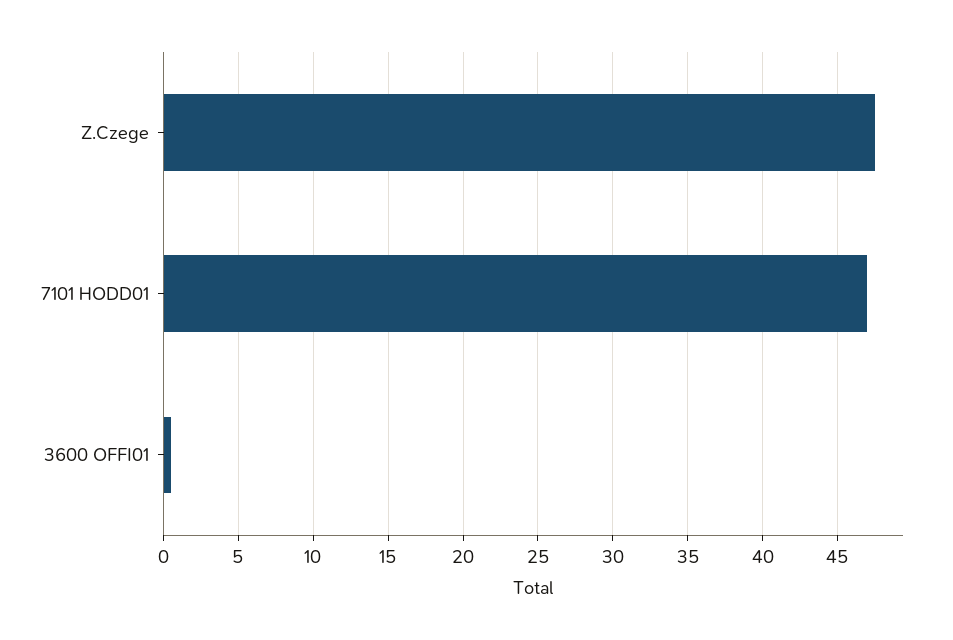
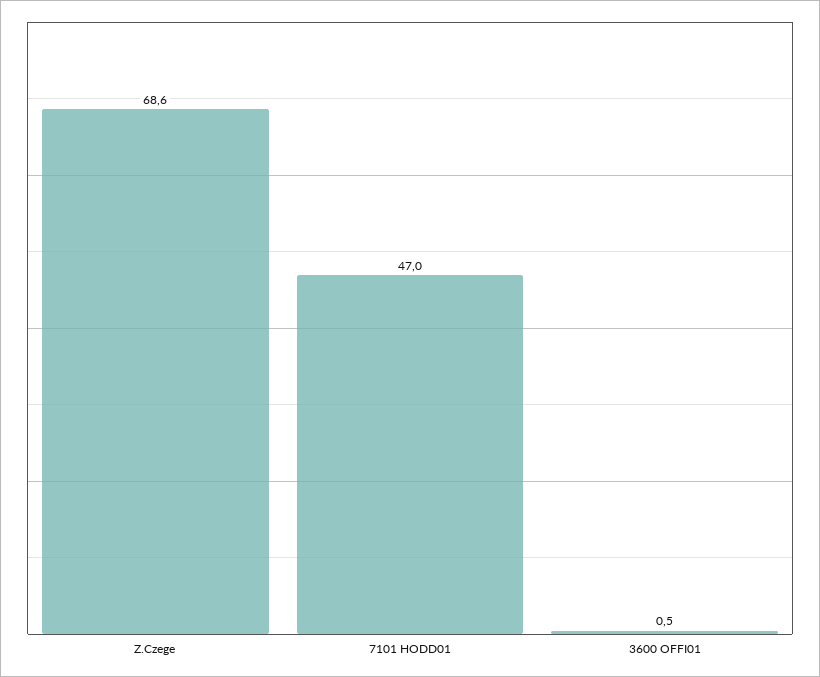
Z.Czege: 47.5 -> 68.6

